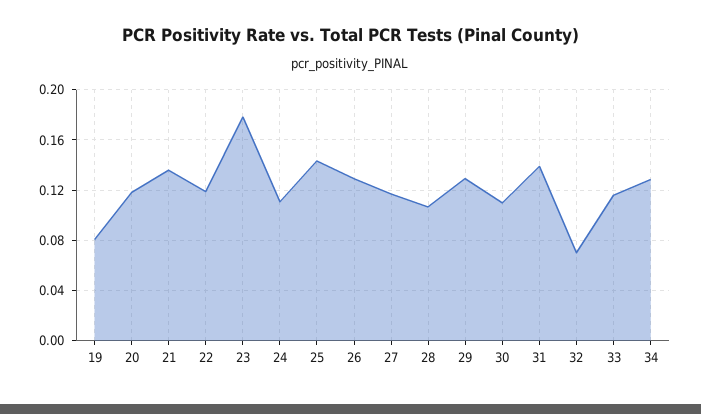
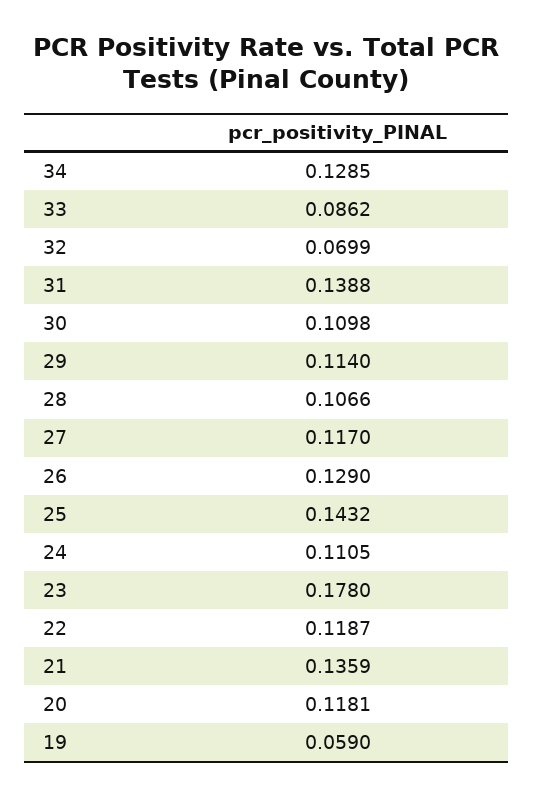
19: 0.08 -> 0.059
29: 0.13 -> 0.114
33: 0.115 -> 0.0862

